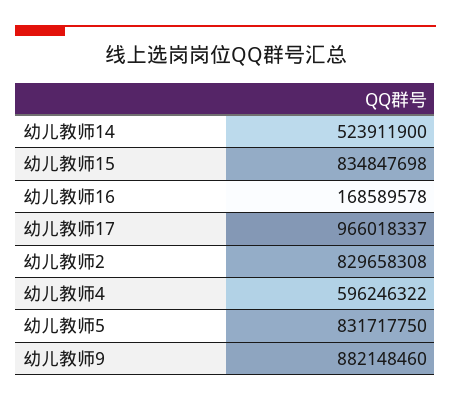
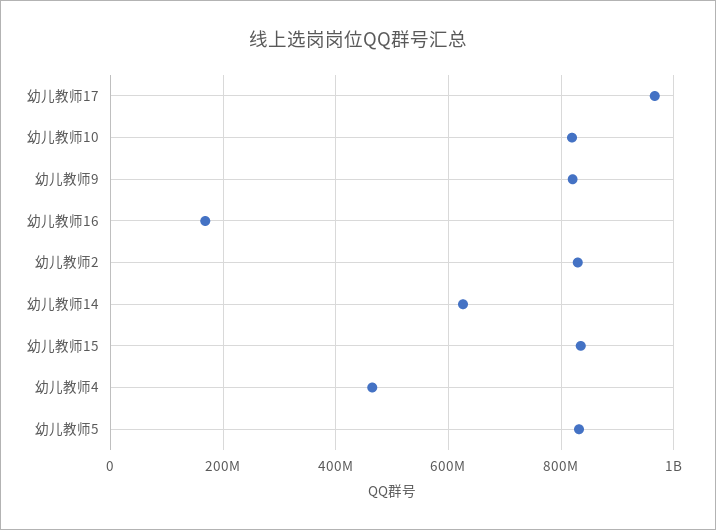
幼儿教师14: 523911900 -> 620000000
幼儿教师4: 596246322 -> 460000000
幼儿教师9: 882148460 -> 820000000
幼儿教师10: none -> 820000000

